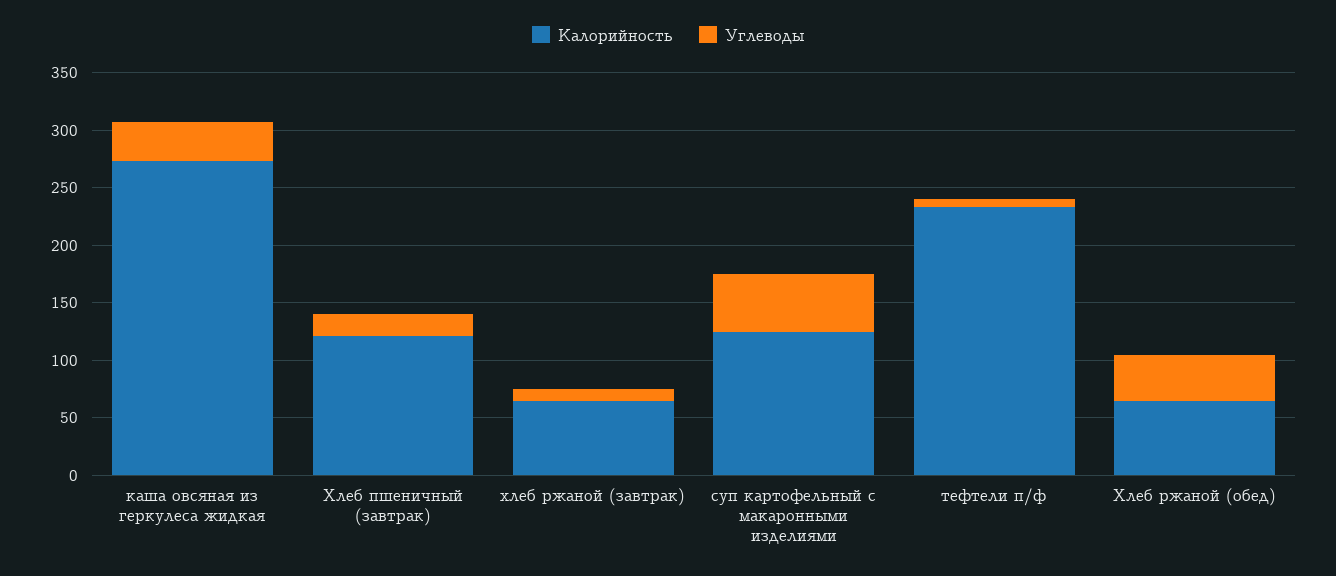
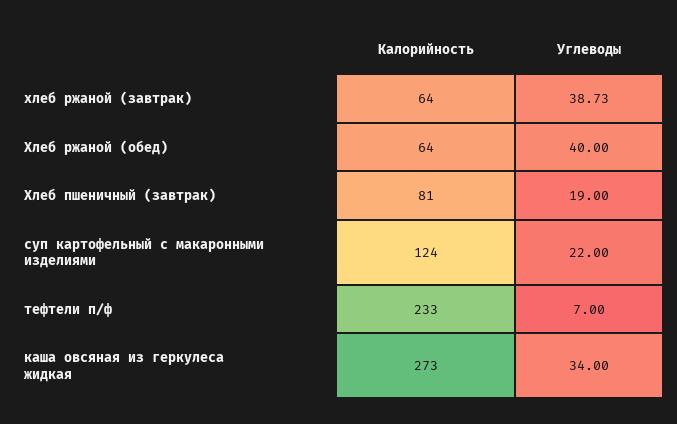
Калорийность, Хлеб пшеничный (завтрак): 120 -> 81
Углеводы, хлеб ржаной (завтрак): 10 -> 38.73
Углеводы, суп картофельный с макаронными изделиями: 50 -> 22

